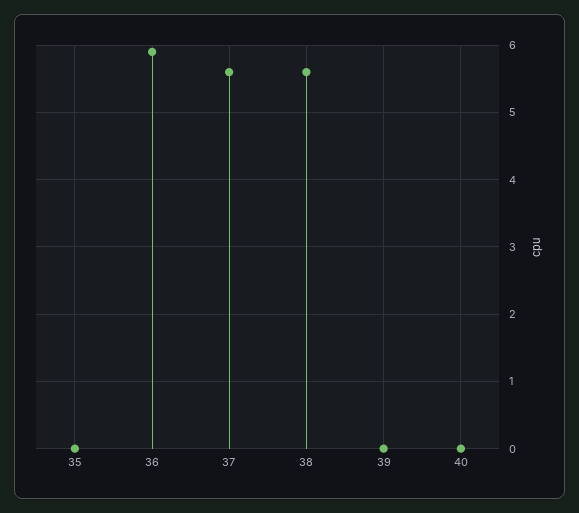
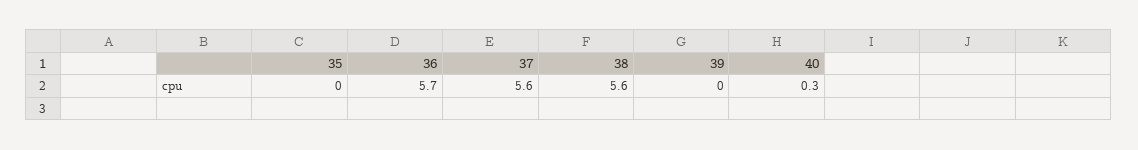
36: 5.9 -> 5.7
40: 0 -> 0.3

